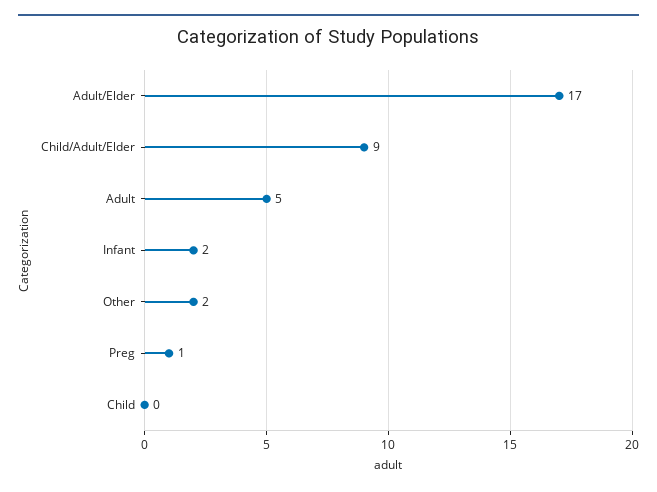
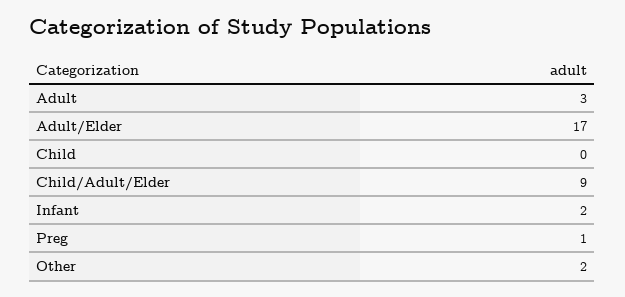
Adult: 5 -> 3

